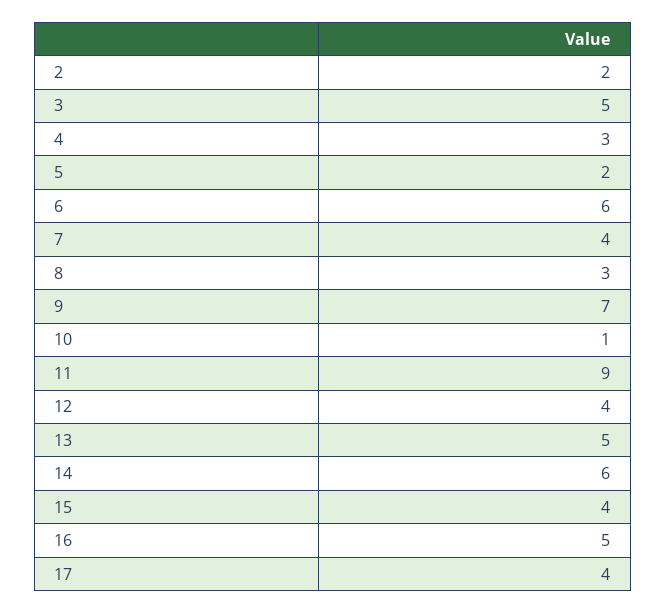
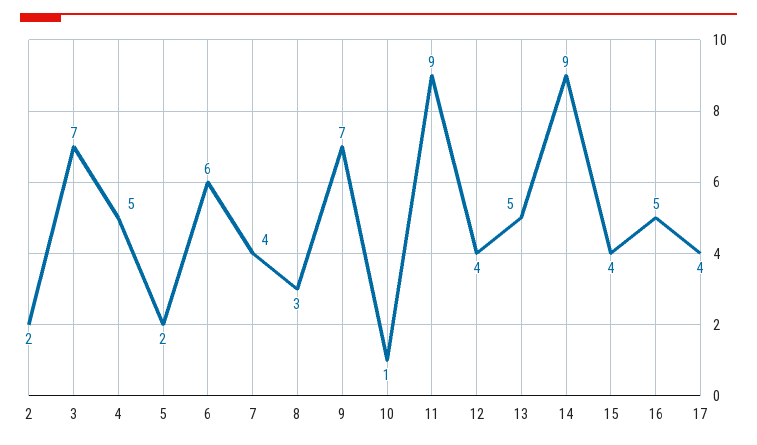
3: 5 -> 7
4: 3 -> 5
14: 6 -> 9

